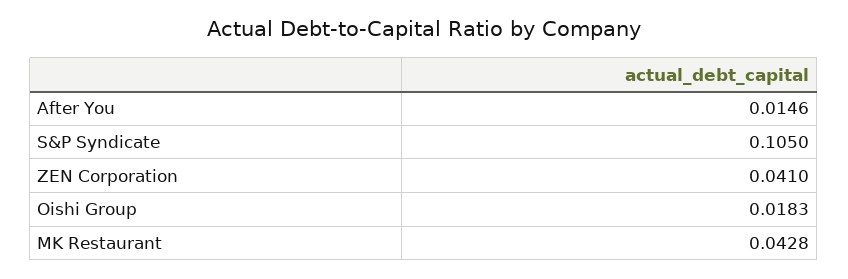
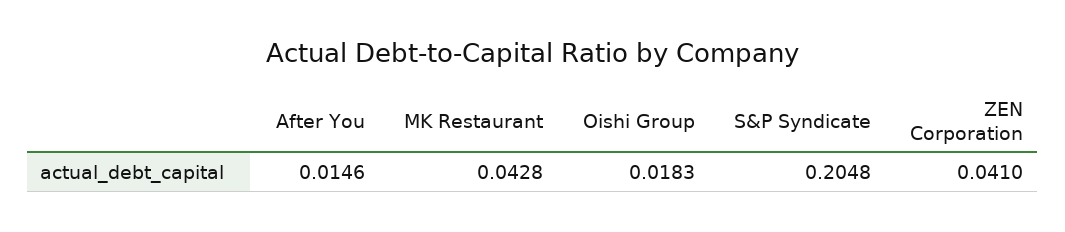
S&P Syndicate: 0.105 -> 0.2048

